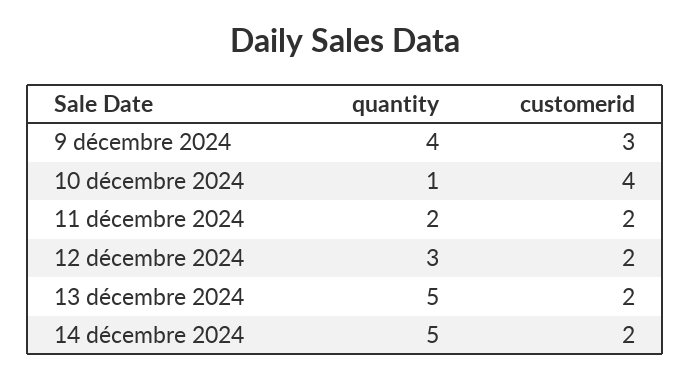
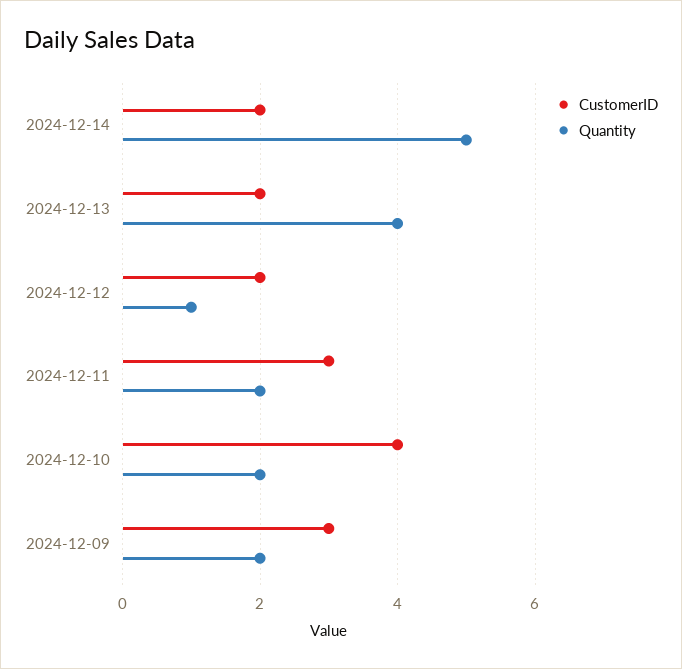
quantity, 9 décembre 2024: 4 -> 2
quantity, 10 décembre 2024: 1 -> 2
customerid, 11 décembre 2024: 2 -> 3
quantity, 12 décembre 2024: 3 -> 1
quantity, 13 décembre 2024: 5 -> 4

